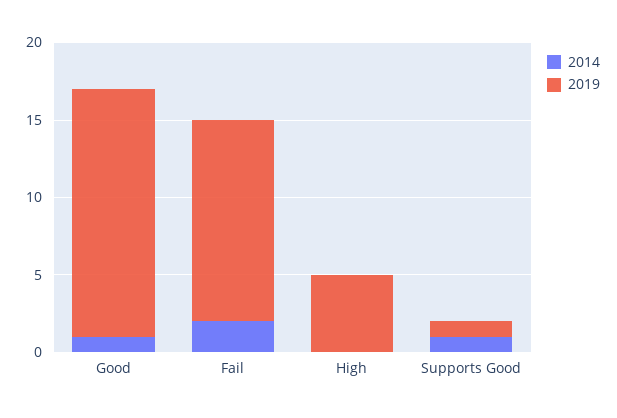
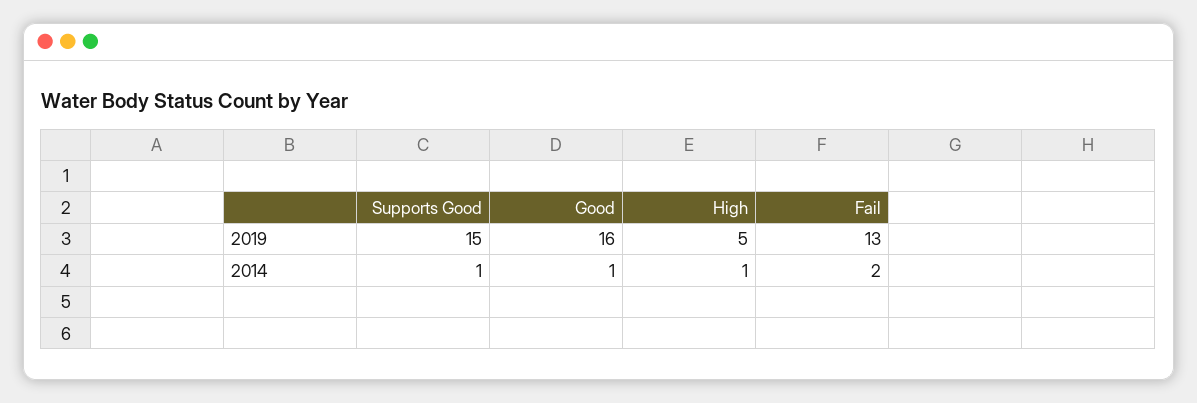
2014, High: 0 -> 1
2019, Supports Good: 1 -> 15

